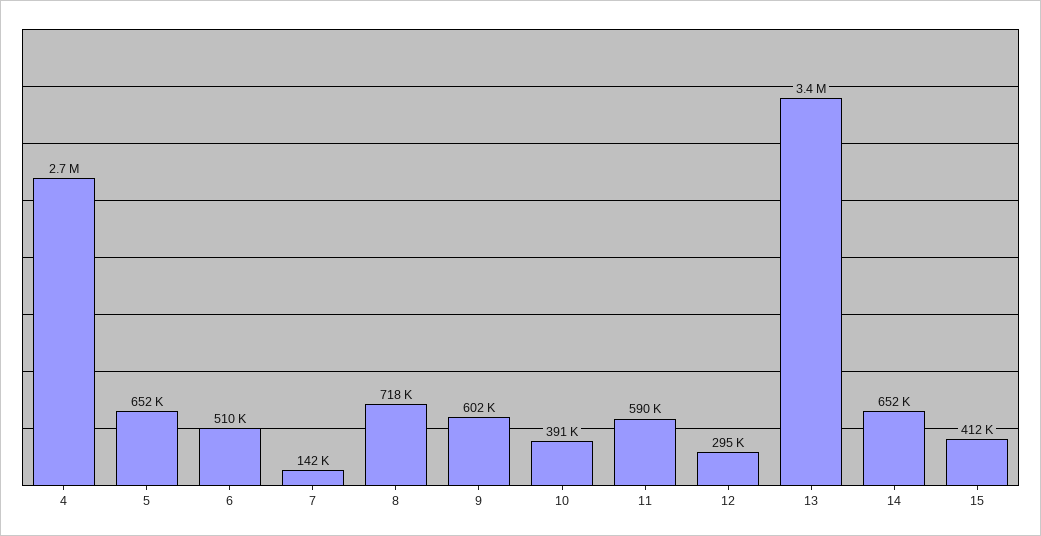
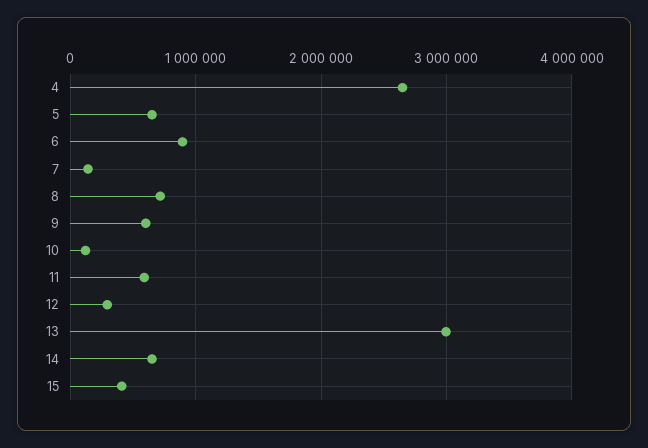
6: 510000 -> 900000
10: 391000 -> 100000
13: 3400000 -> 3000000

